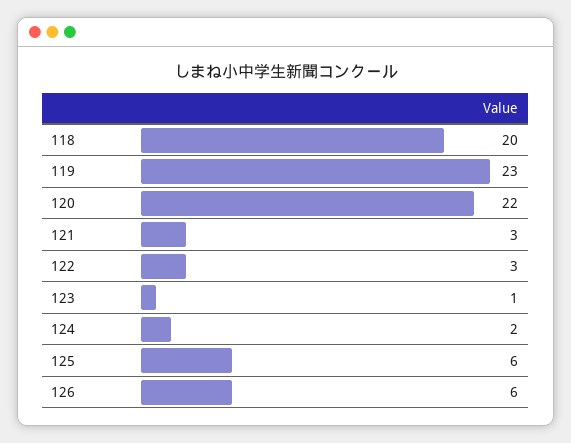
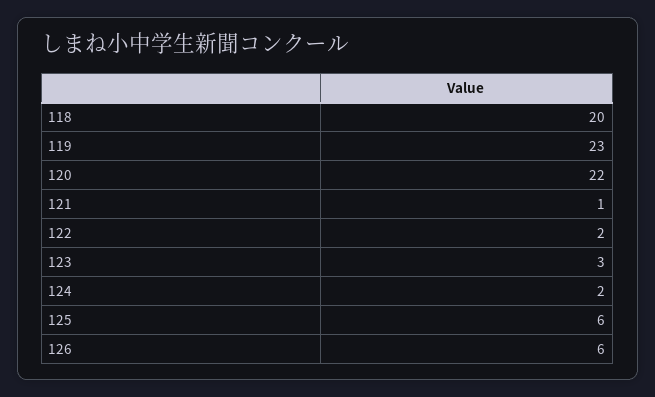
121: 3 -> 1
122: 3 -> 2
123: 1 -> 3

